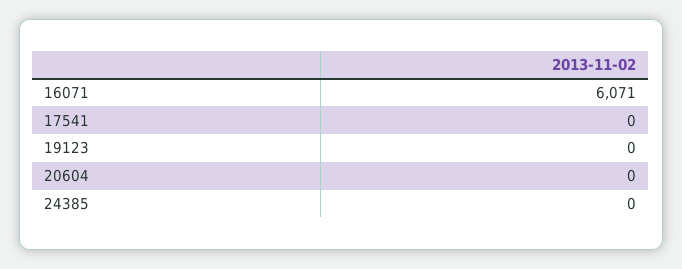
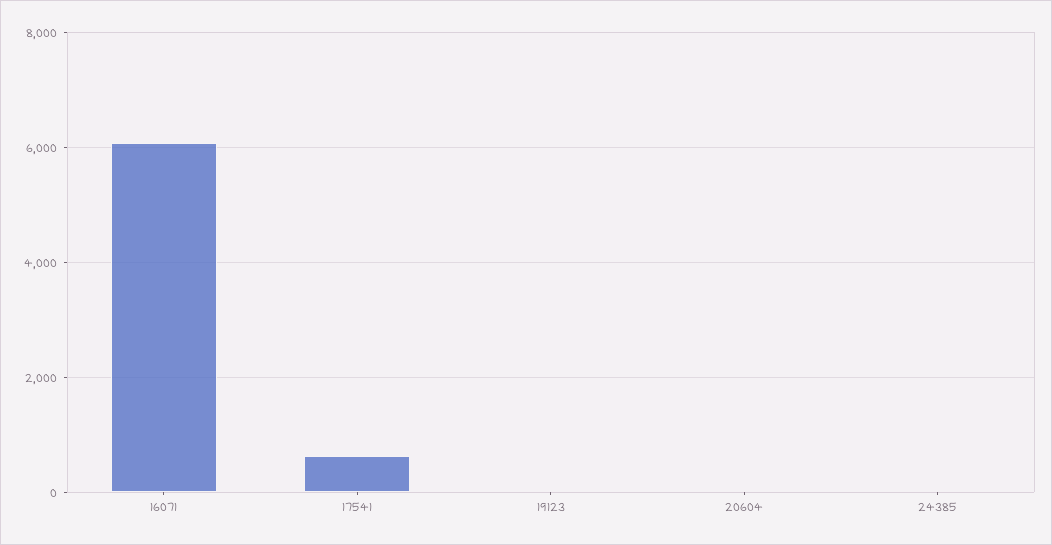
17541: 0 -> 600

